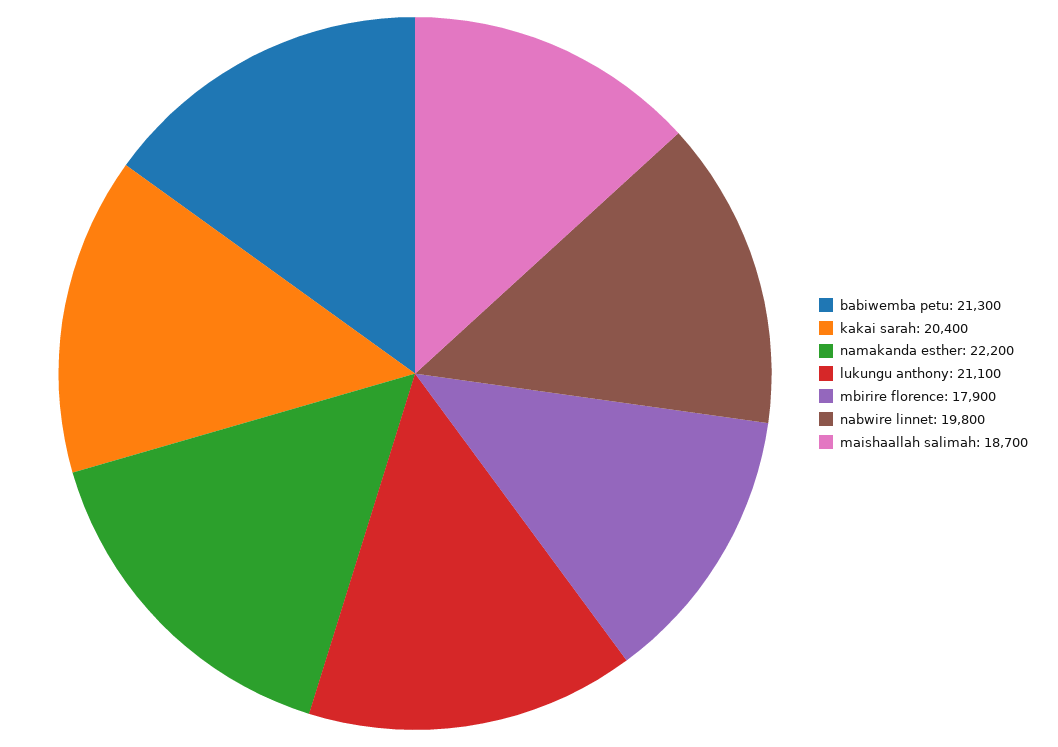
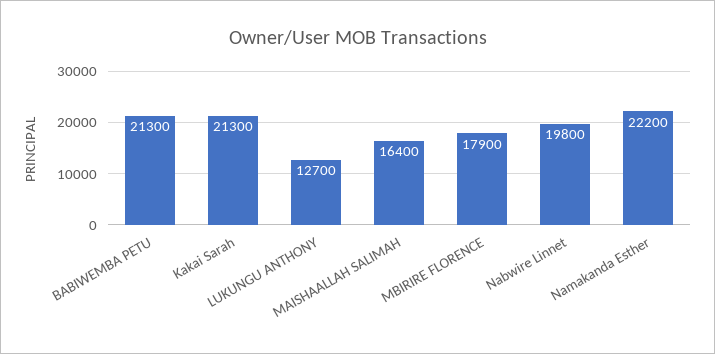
kakai sarah: 20400 -> 21300
lukungu anthony: 21100 -> 12700
maishaallah salimah: 18700 -> 16400

